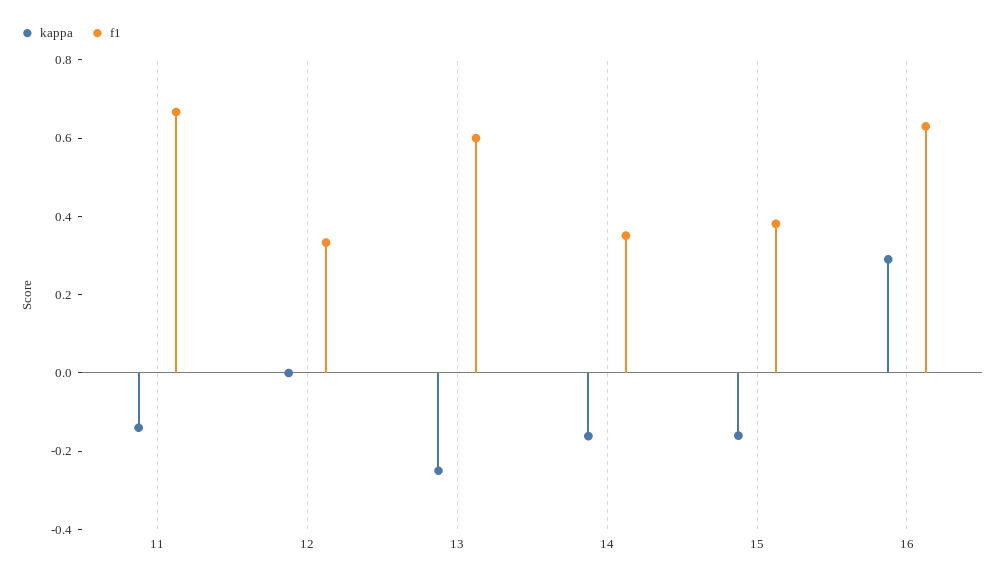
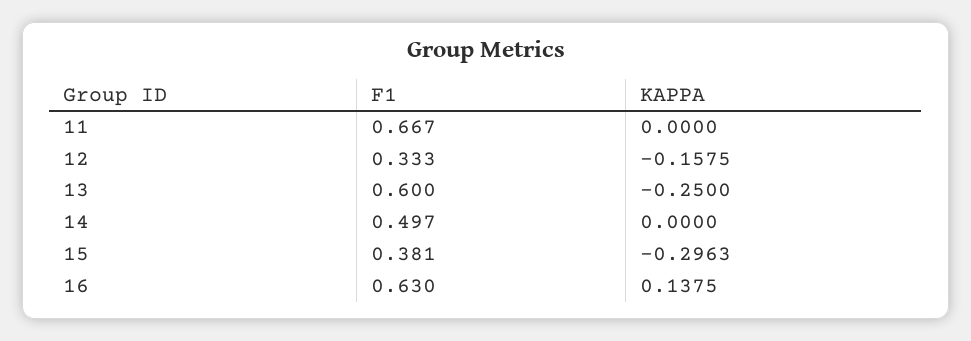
kappa, 11: -0.15 -> 0
kappa, 12: 0 -> -0.1575
kappa, 14: -0.15 -> 0
f1, 14: 0.35 -> 0.497
kappa, 15: -0.15 -> -0.2963
kappa, 16: 0.3 -> 0.1375

